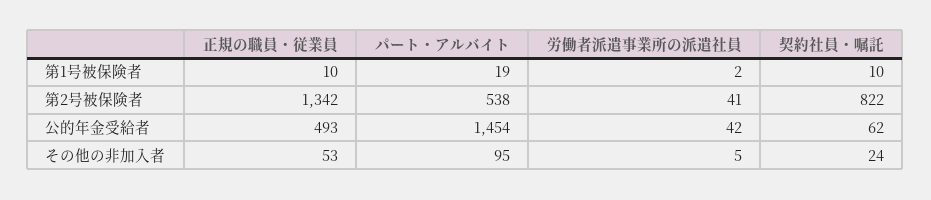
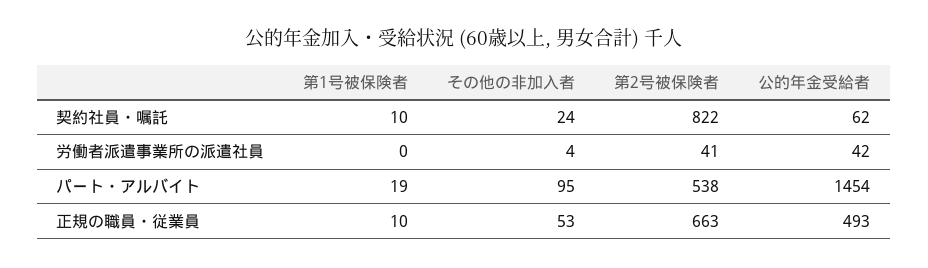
労働者派遣事業所の派遣社員, 第1号被保険者: 2 -> 0
正規の職員・従業員, 第2号被保険者: 1342 -> 663
労働者派遣事業所の派遣社員, その他の非加入者: 5 -> 4

